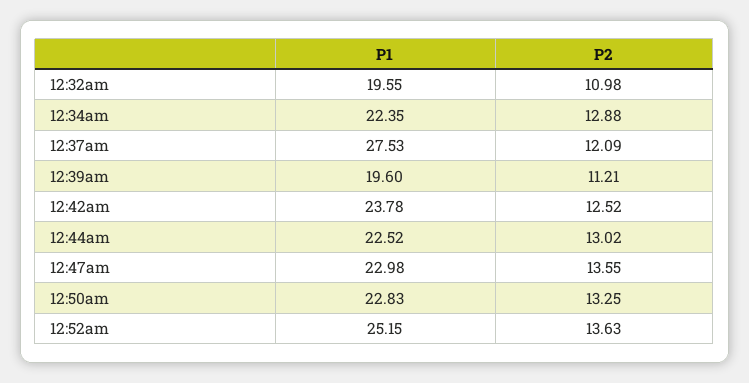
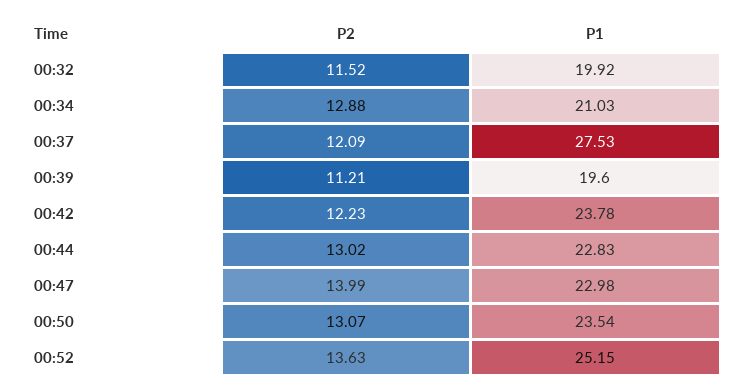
P1, 12:32am: 19.55 -> 19.92
P2, 12:32am: 10.98 -> 11.52
P1, 12:34am: 22.35 -> 21.03
P2, 12:42am: 12.52 -> 12.23
P1, 12:44am: 22.52 -> 22.83
P2, 12:47am: 13.55 -> 13.99
P1, 12:50am: 22.83 -> 23.54
P2, 12:50am: 13.25 -> 13.07

